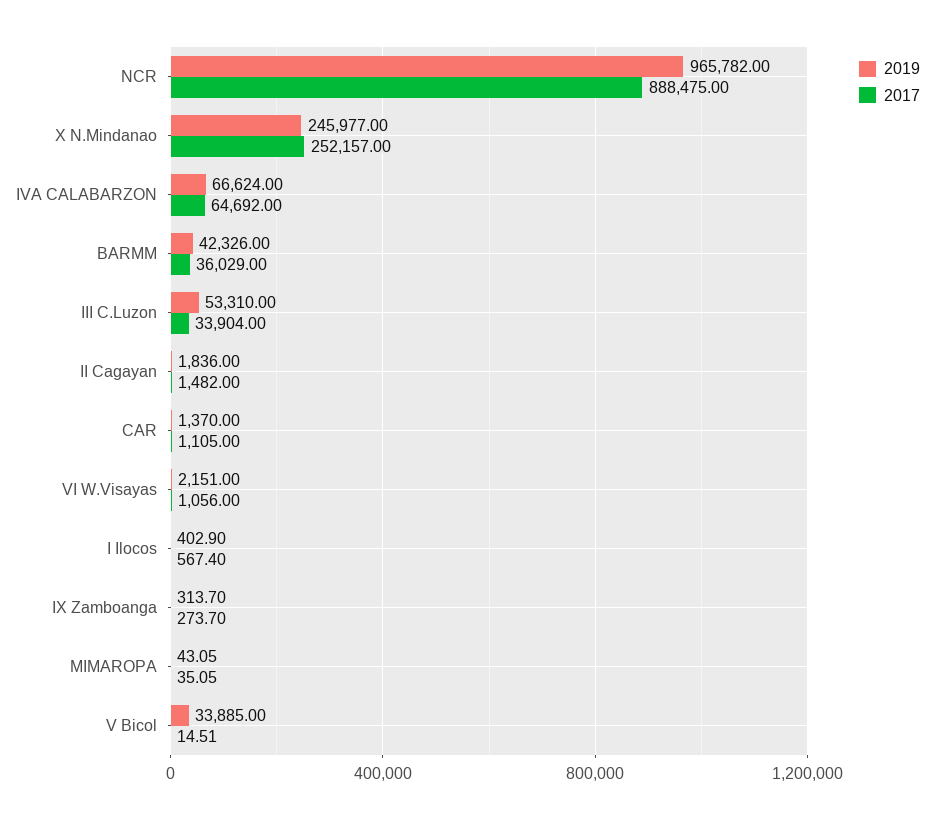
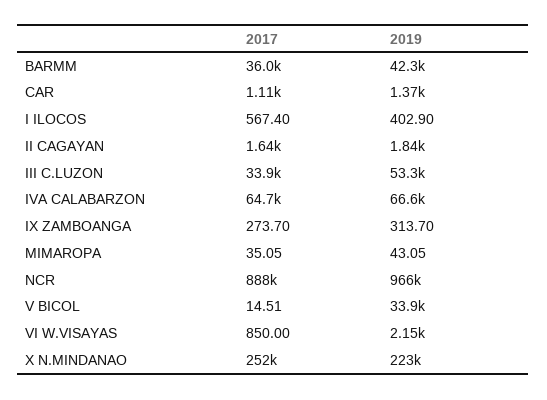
2019, X N.Mindanao: 245977 -> 223000
2017, II Cagayan: 1482 -> 1640
2017, VI W.Visayas: 1056 -> 850

